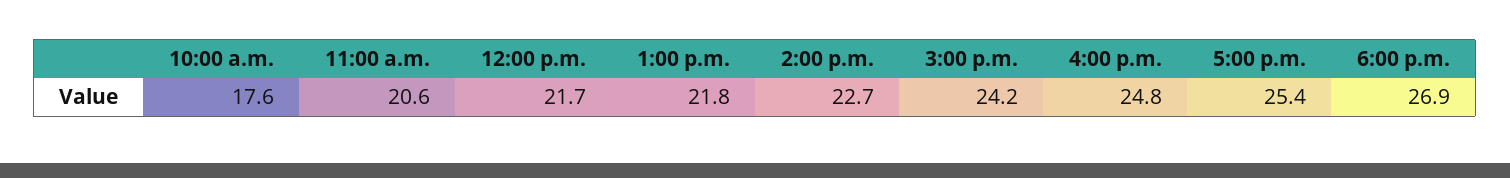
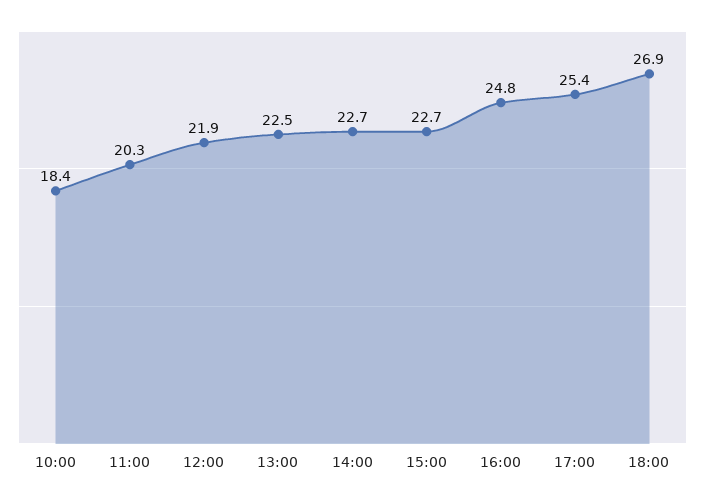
10:00 a.m.: 17.6 -> 18.4
11:00 a.m.: 20.6 -> 20.3
12:00 p.m.: 21.7 -> 21.9
1:00 p.m.: 21.8 -> 22.5
3:00 p.m.: 24.2 -> 22.7

